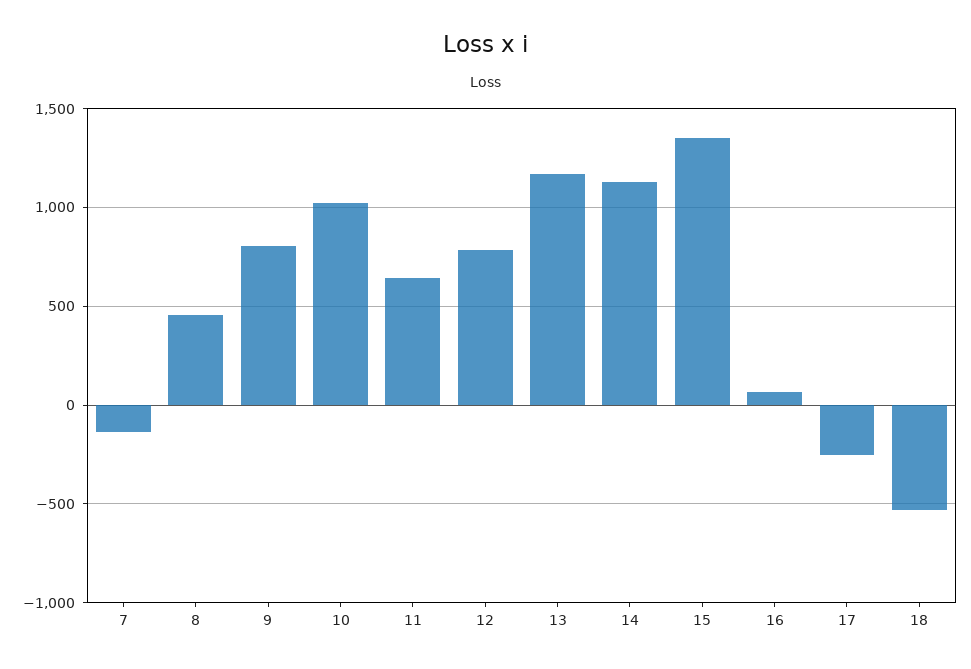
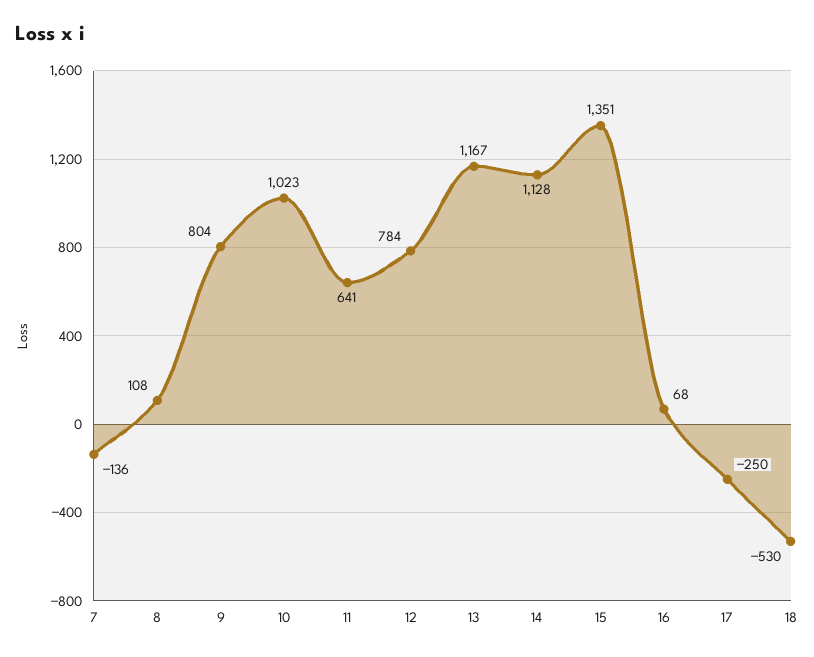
8: 450 -> 108

